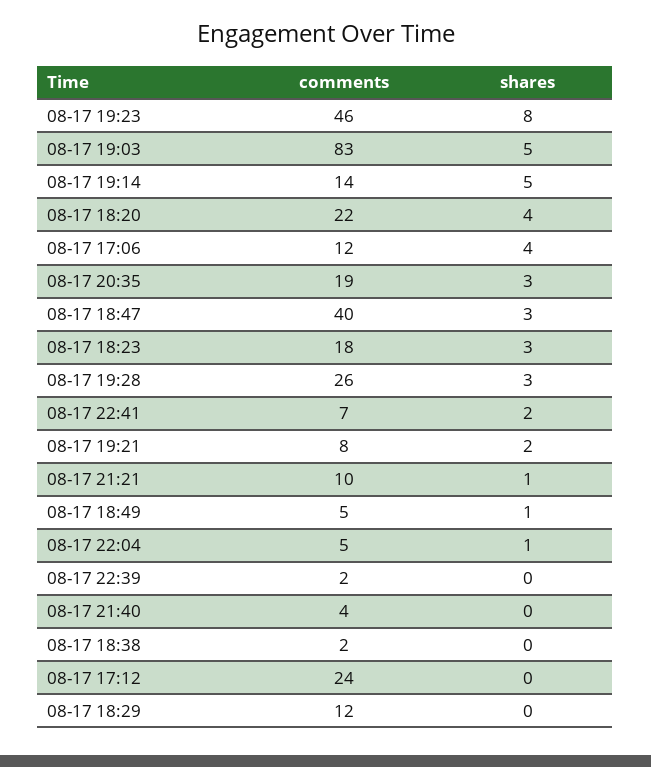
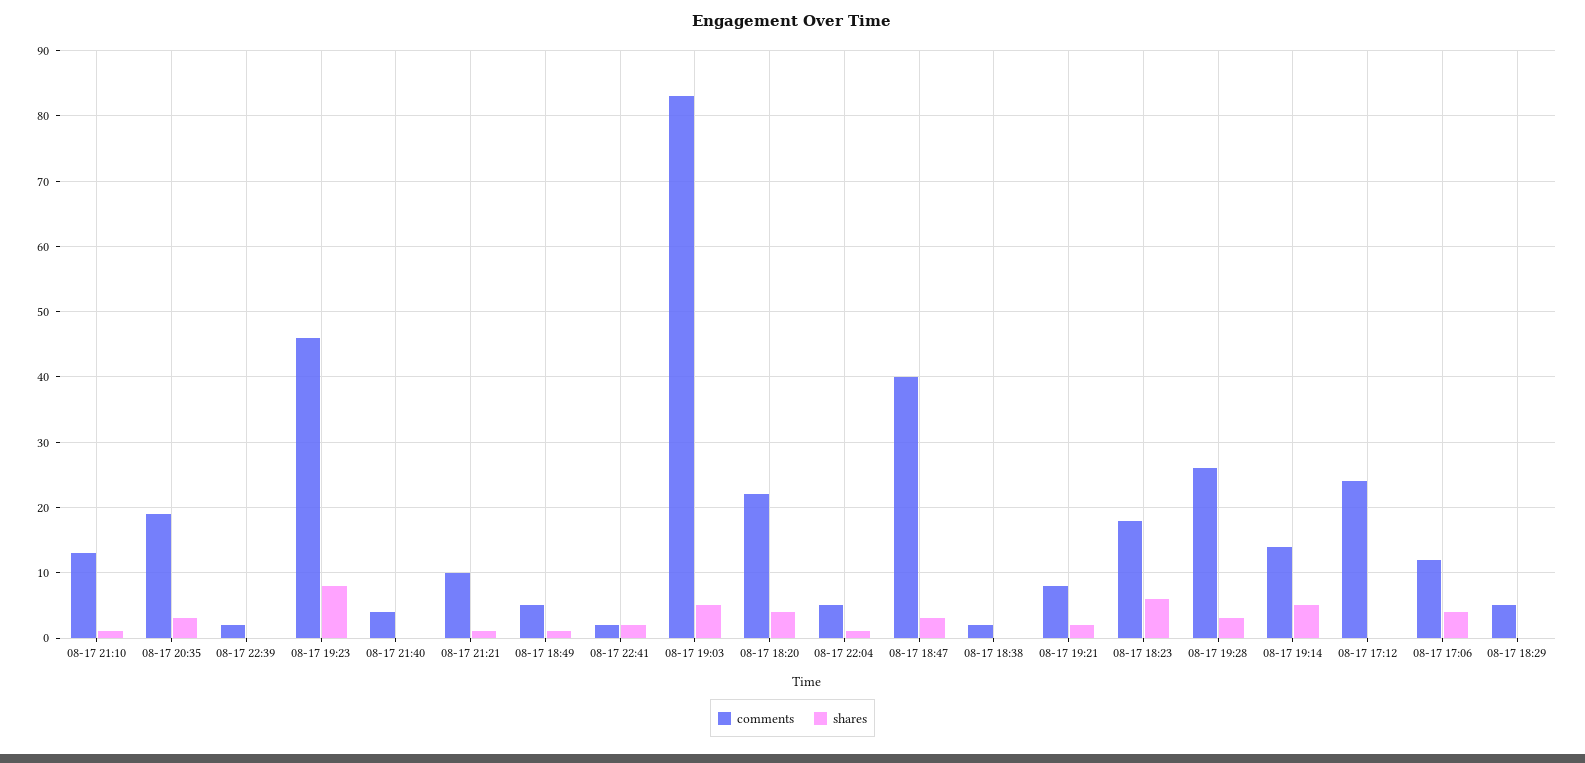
shares, 08-17 18:23: 3 -> 6
comments, 08-17 22:41: 7 -> 2
comments, 08-17 18:29: 12 -> 5
comments, 08-17 21:10: none -> 13
shares, 08-17 21:10: none -> 1

